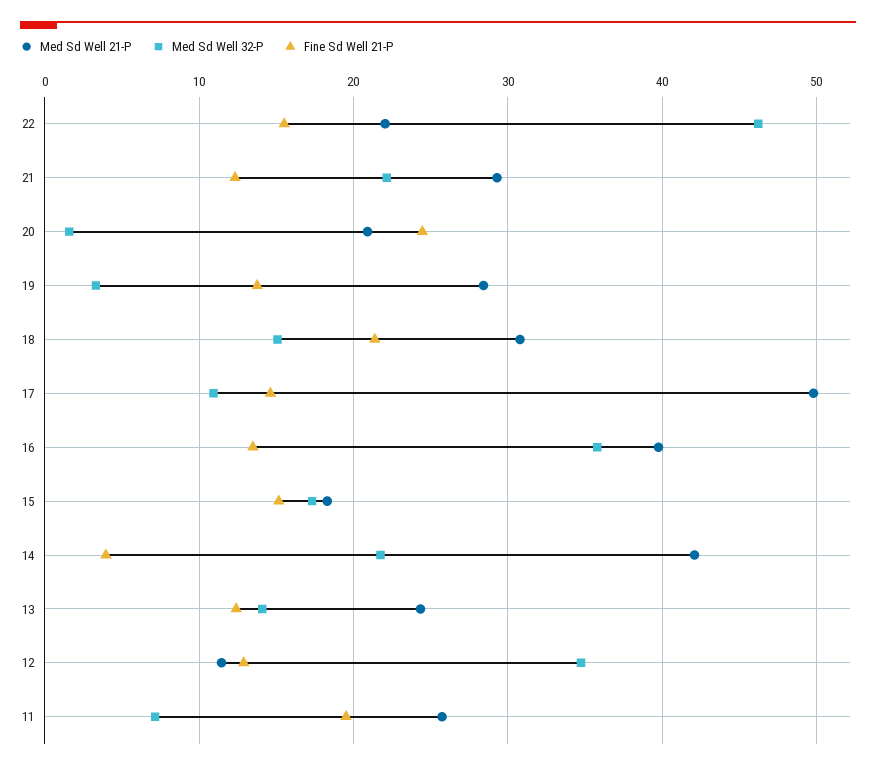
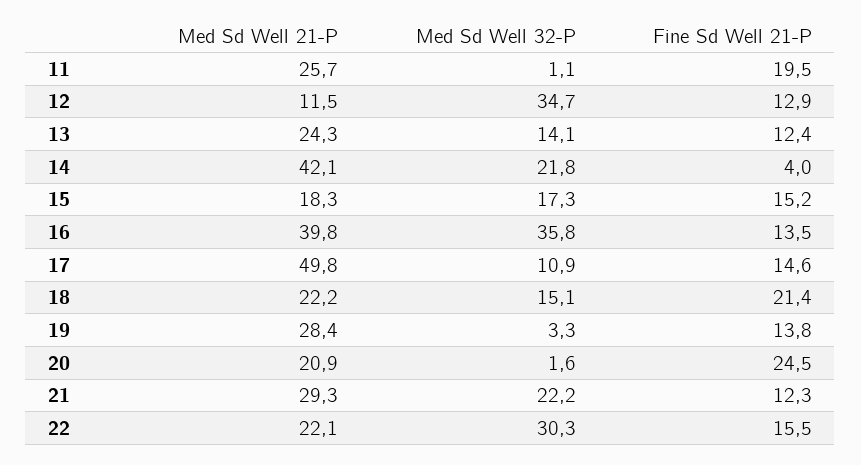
Med Sd Well 32-P, 22: 46 -> 30.3
Med Sd Well 21-P, 18: 31 -> 22.2
Med Sd Well 32-P, 11: 7 -> 1.1

